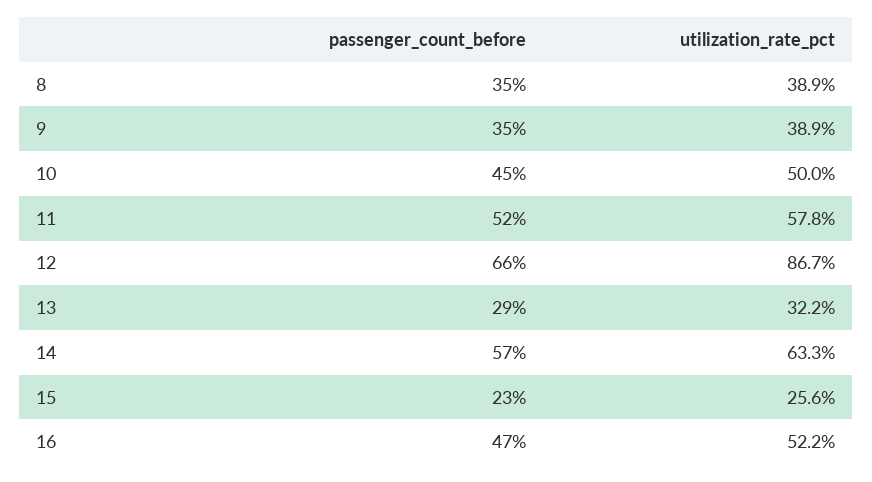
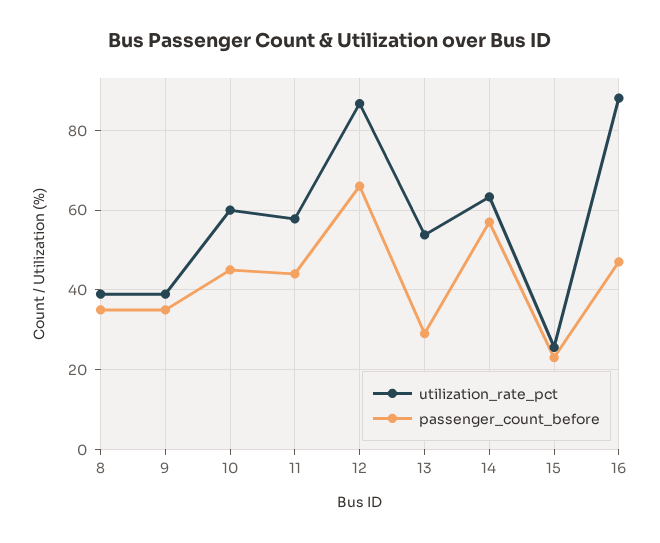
utilization_rate_pct, 10: 50 -> 60
passenger_count_before, 11: 52 -> 44
utilization_rate_pct, 13: 32.2 -> 54
utilization_rate_pct, 16: 52.2 -> 88

